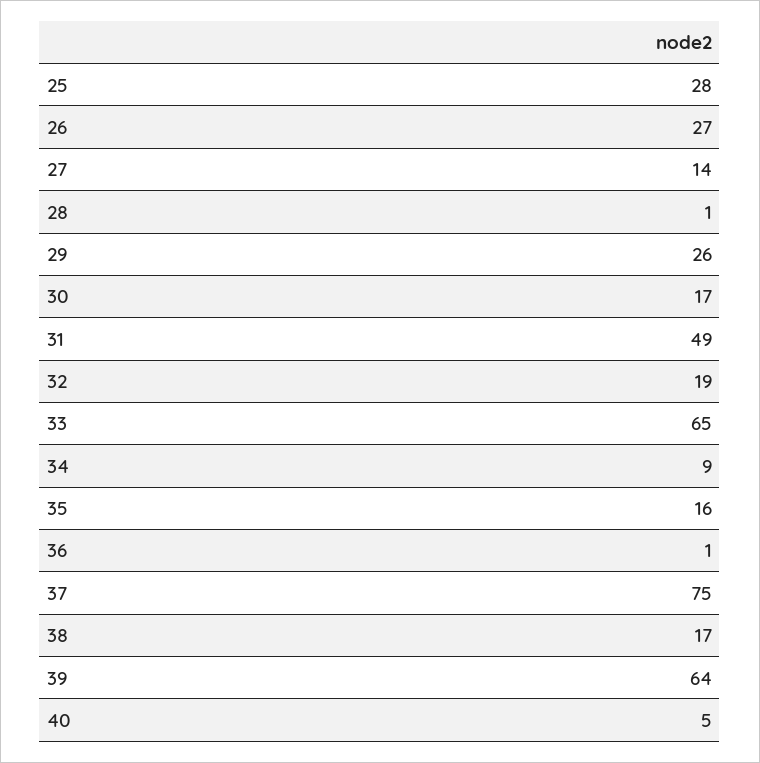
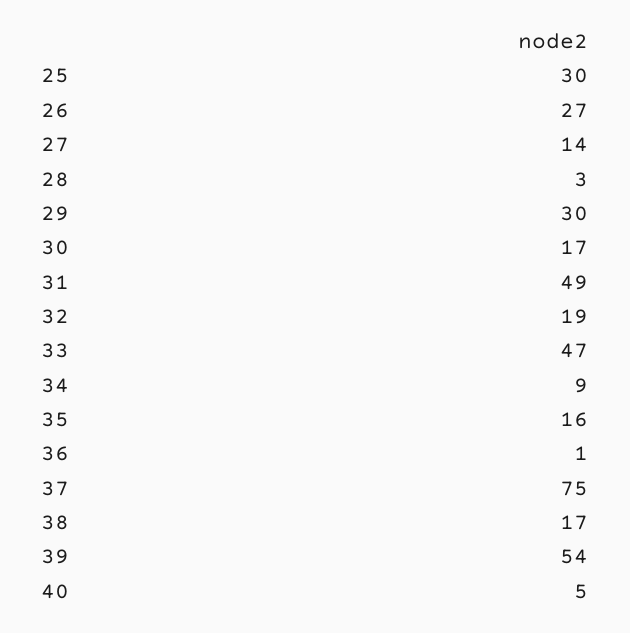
25: 28 -> 30
28: 1 -> 3
29: 26 -> 30
33: 65 -> 47
39: 64 -> 54

